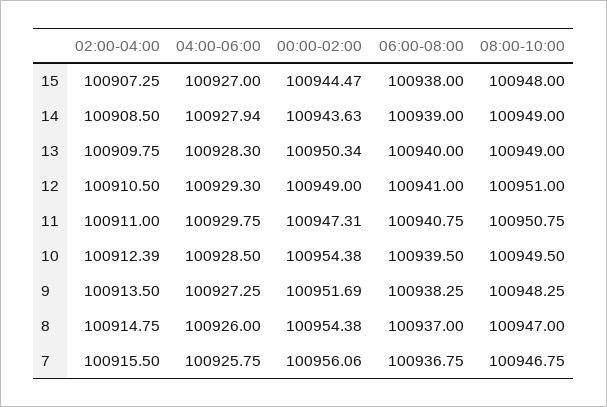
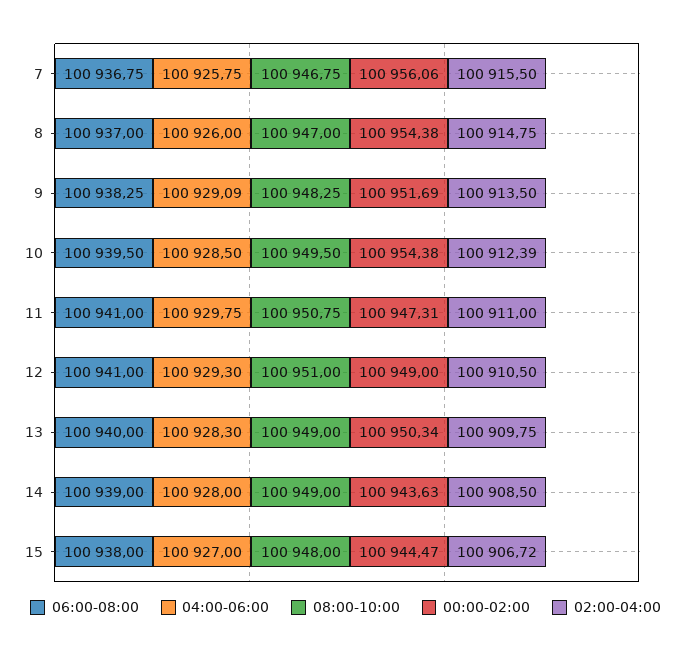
02:00-04:00, 15: 100907.25 -> 100906.72
04:00-06:00, 14: 100927.94 -> 100928
06:00-08:00, 11: 100940.75 -> 100941
04:00-06:00, 9: 100927.25 -> 100929.09

